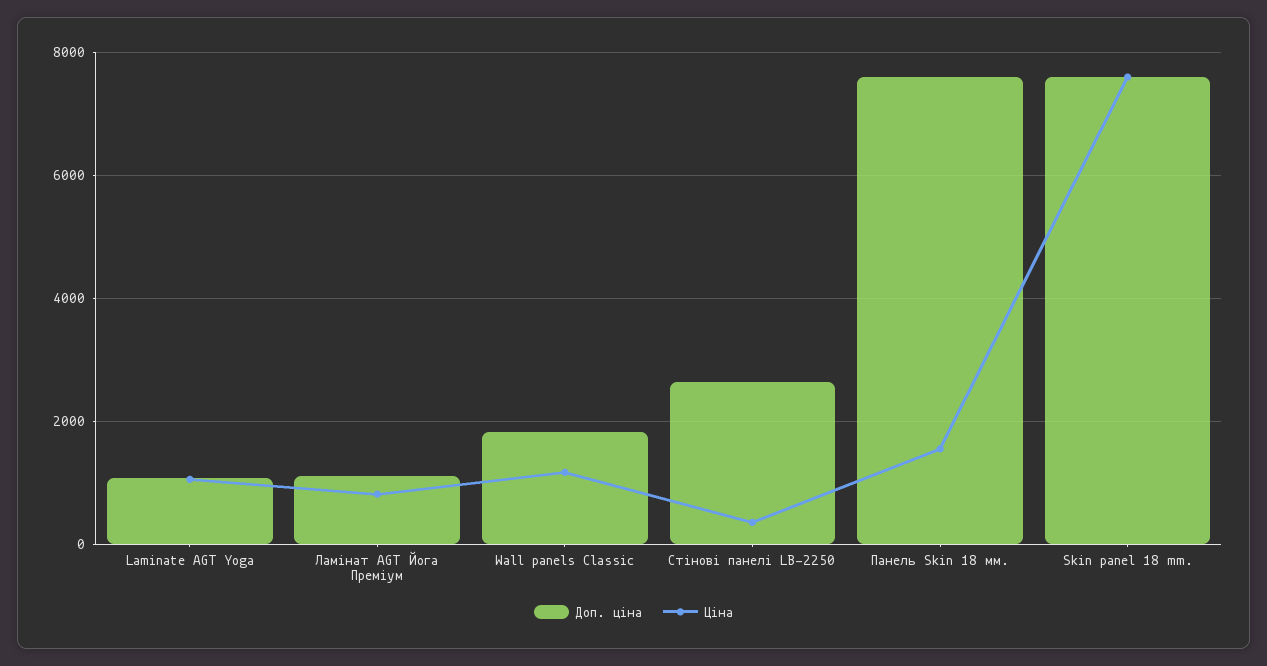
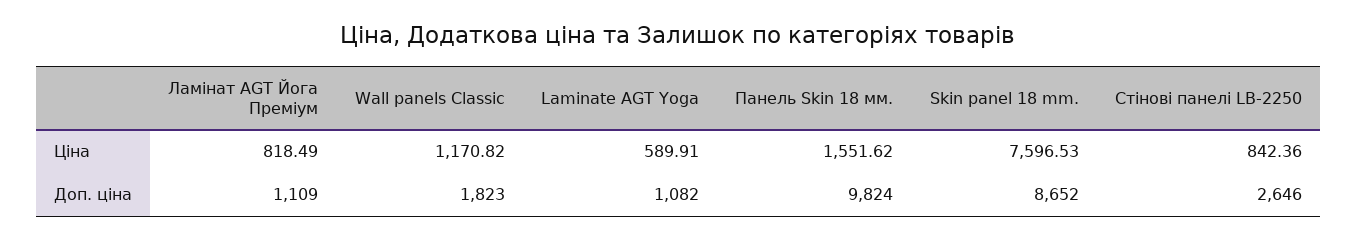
Ціна, Laminate AGT Yoga: 1000 -> 589.91
Ціна, Стінові панелі LB-2250: 400 -> 842.36
Доп. ціна, Панель Skin 18 мм.: 7600 -> 9824
Доп. ціна, Skin panel 18 mm.: 7600 -> 8652

